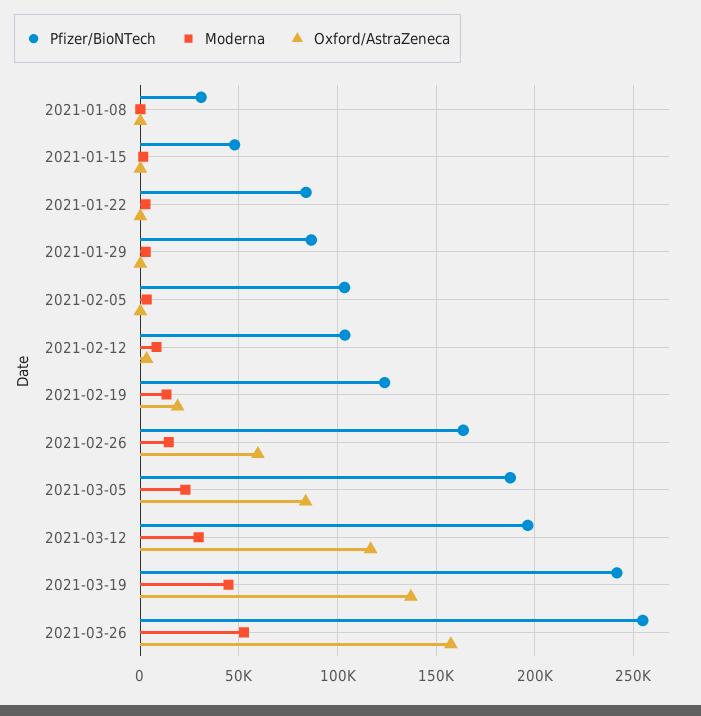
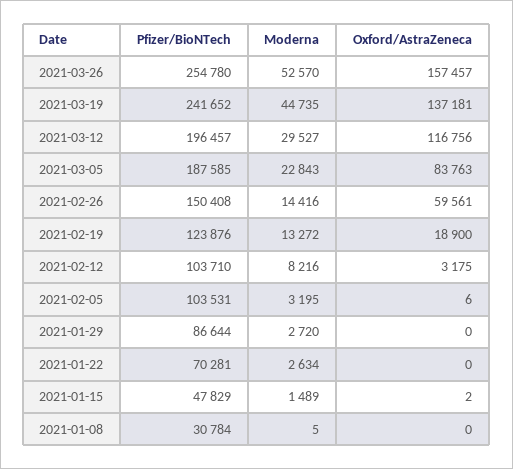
Pfizer/BioNTech, 2021-01-22: 85000 -> 70281
Pfizer/BioNTech, 2021-02-26: 165000 -> 150408

